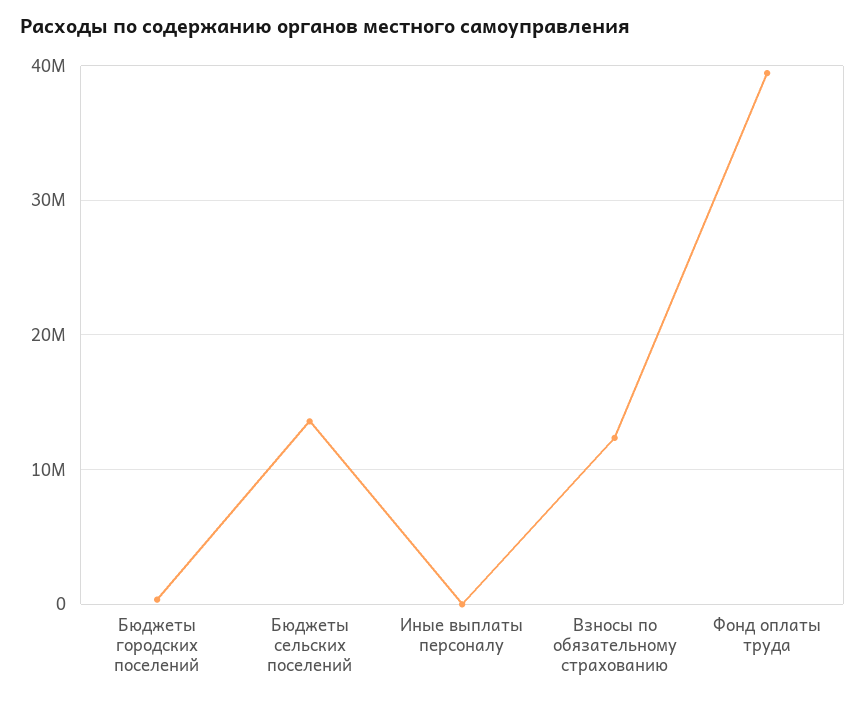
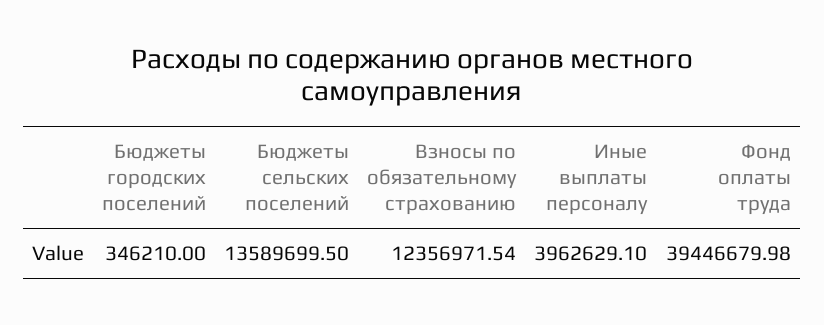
Иные выплаты персоналу: 0 -> 3962629.1

